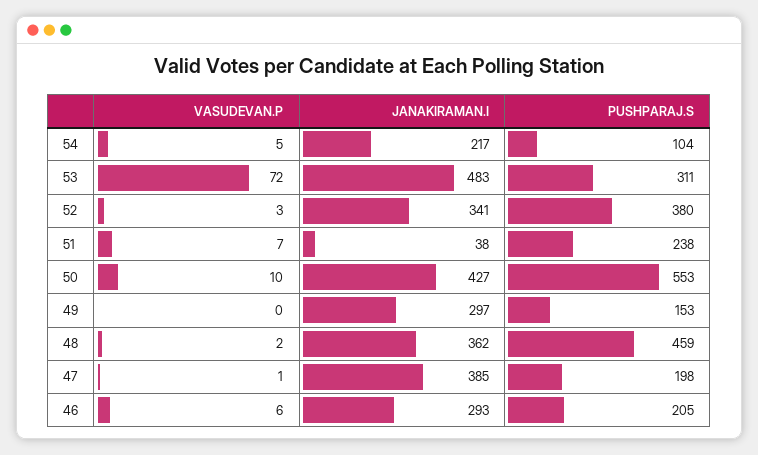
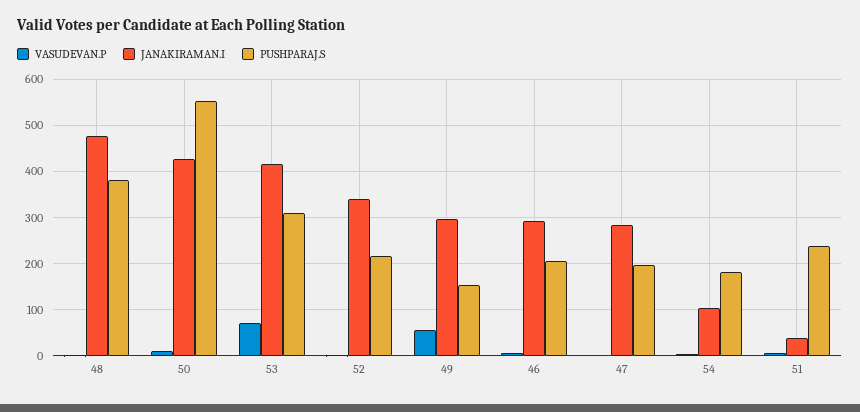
JANAKIRAMAN.I, 54: 217 -> 100
PUSHPARAJ.S, 54: 104 -> 180
JANAKIRAMAN.I, 53: 483 -> 420
PUSHPARAJ.S, 52: 380 -> 220
VASUDEVAN.P, 49: 0 -> 60
JANAKIRAMAN.I, 48: 362 -> 480
PUSHPARAJ.S, 48: 459 -> 380
JANAKIRAMAN.I, 47: 385 -> 280

